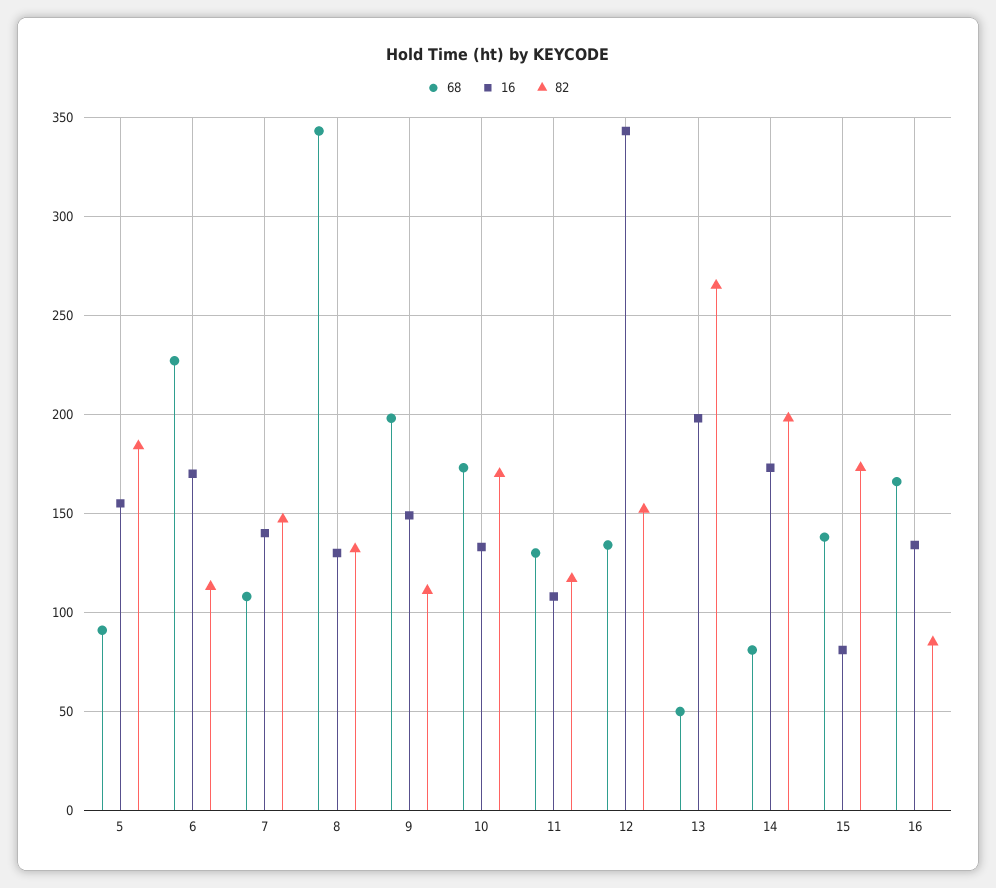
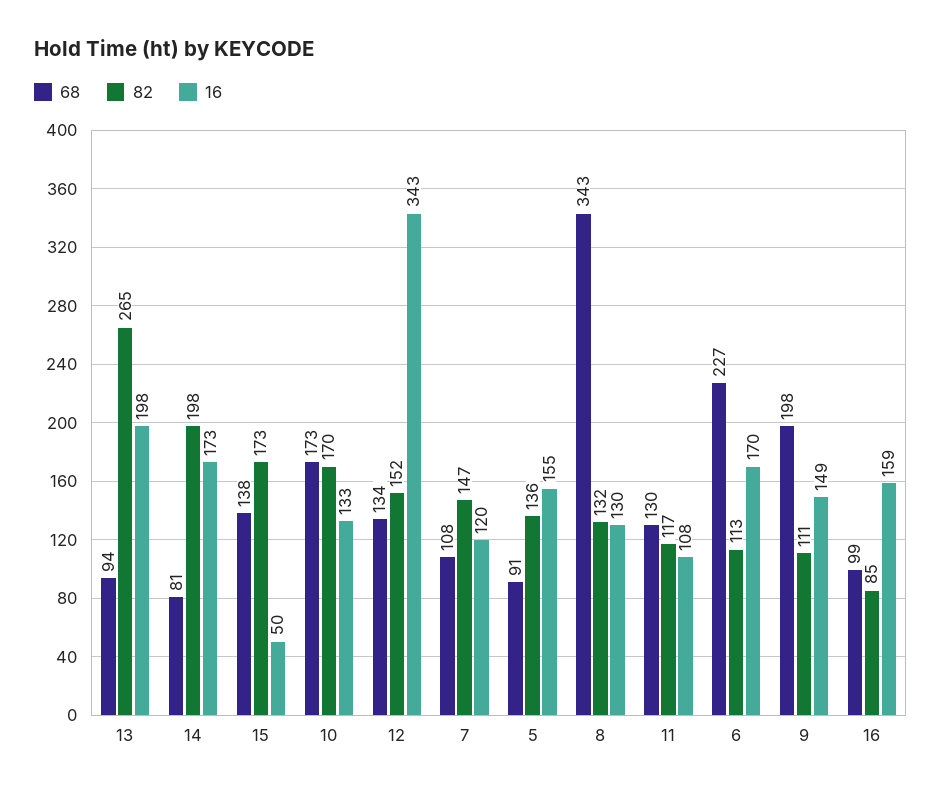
82, 5: 185 -> 136
16, 7: 140 -> 120
68, 13: 50 -> 94
16, 15: 80 -> 50
68, 16: 165 -> 99
16, 16: 135 -> 159

